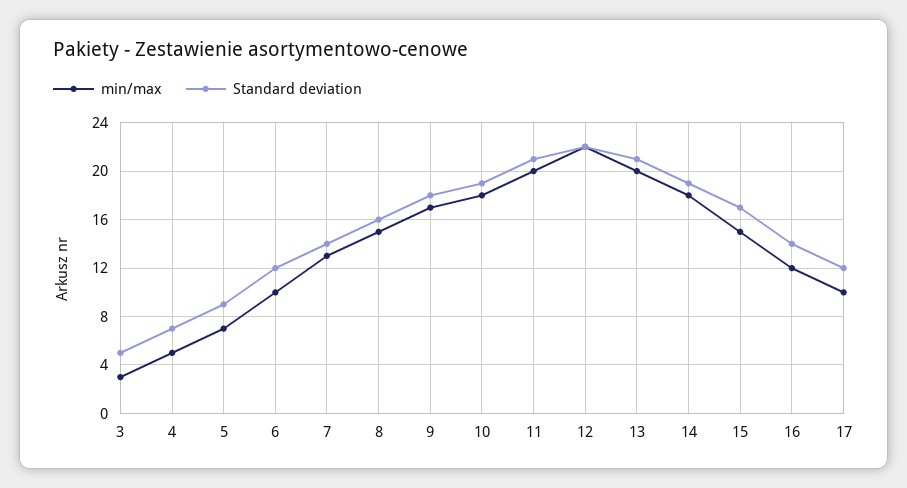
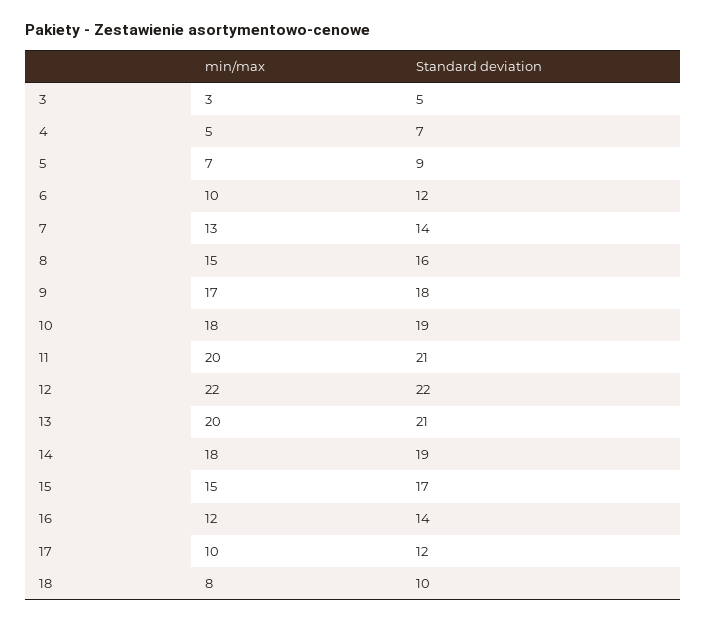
min/max, 18: none -> 8
Standard deviation, 18: none -> 10

